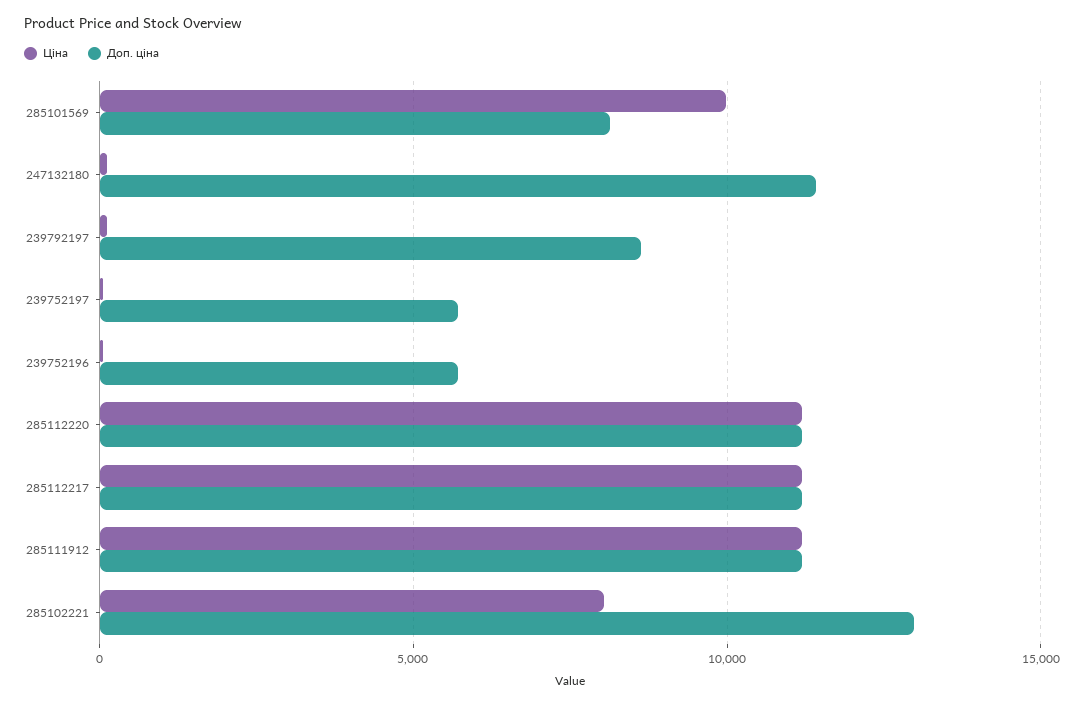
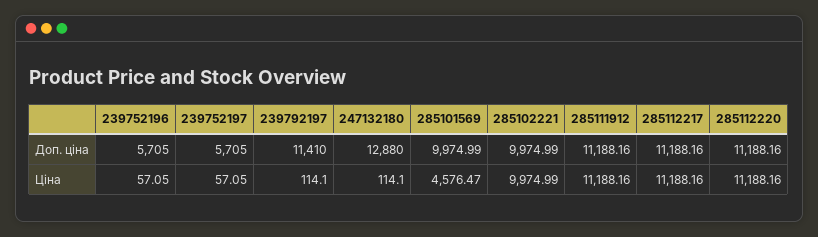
Ціна, 285101569: 10000 -> 4576.47
Доп. ціна, 285101569: 8000 -> 9974.99
Доп. ціна, 247132180: 11500 -> 12880
Доп. ціна, 239792197: 8500 -> 11410
Ціна, 285102221: 8000 -> 9974.99
Доп. ціна, 285102221: 13000 -> 9974.99

